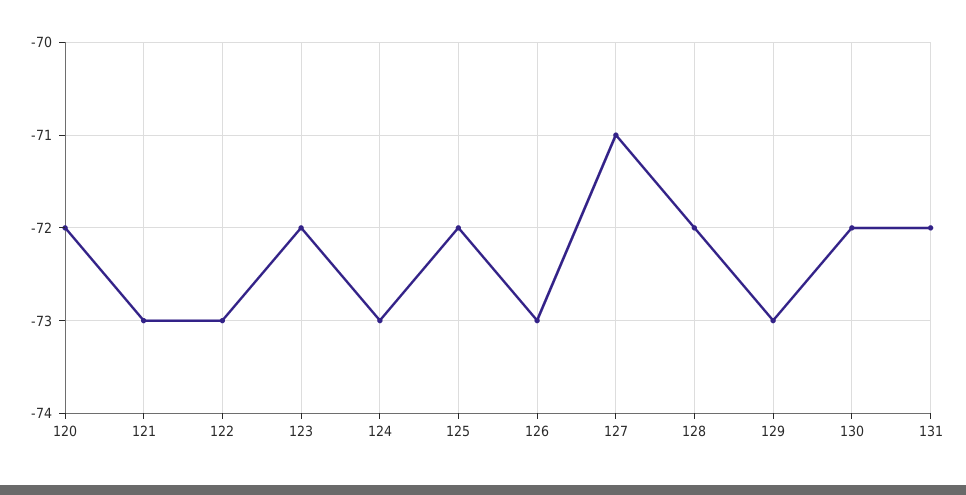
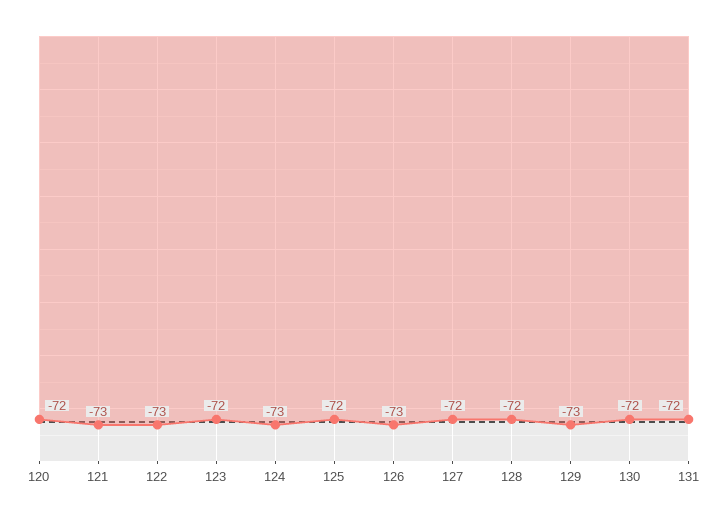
127: -71 -> -72

